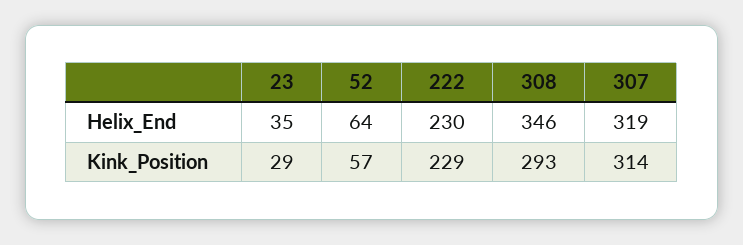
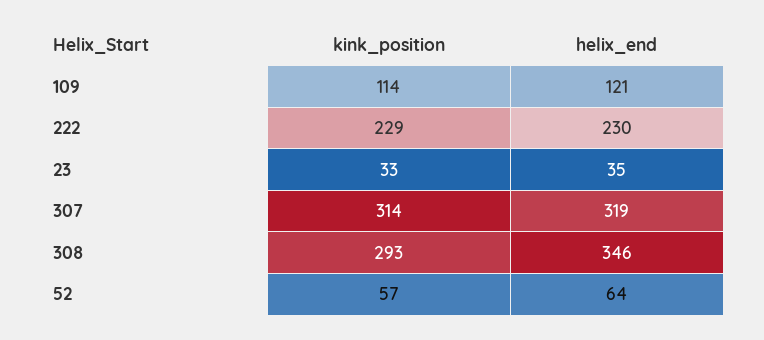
23, Kink_Position: 29 -> 33
109, Kink_Position: none -> 114
109, Helix_End: none -> 121

